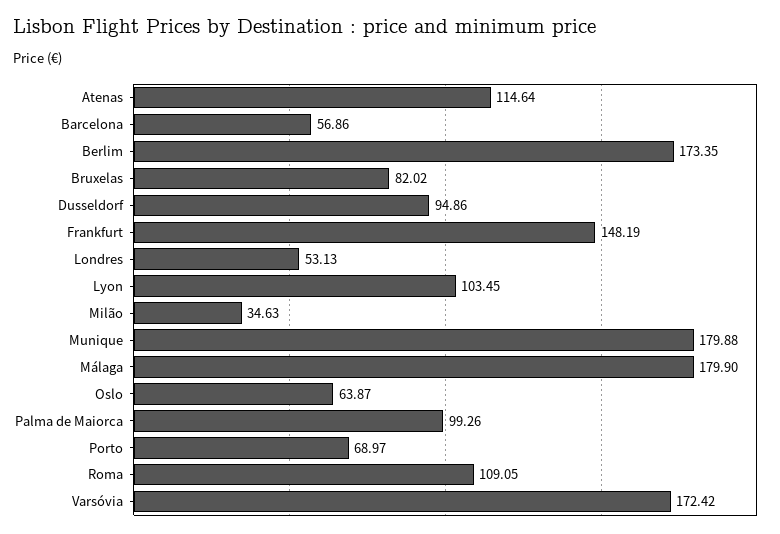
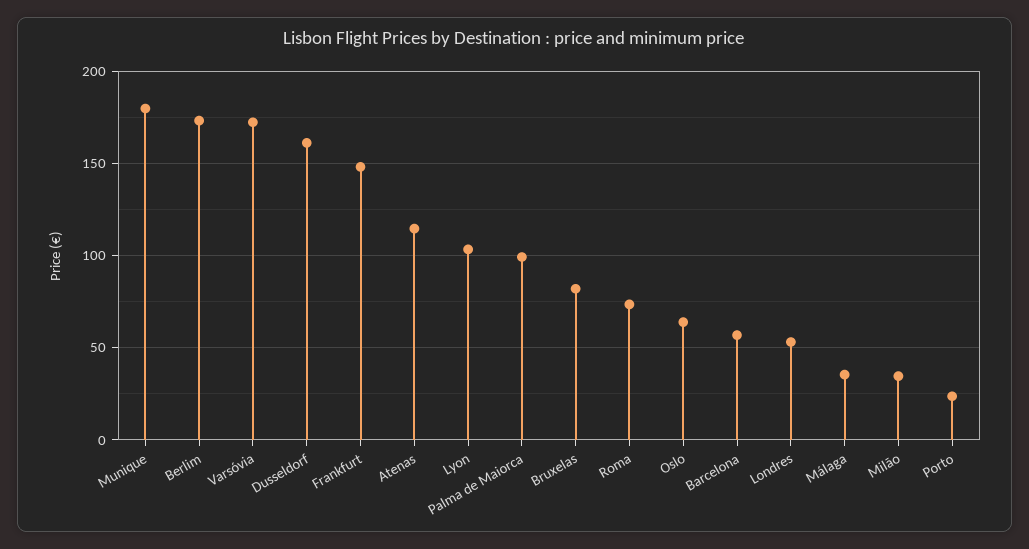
Dusseldorf: 94.86 -> 160
Málaga: 179.9 -> 35
Porto: 68.97 -> 25
Roma: 109.05 -> 75

